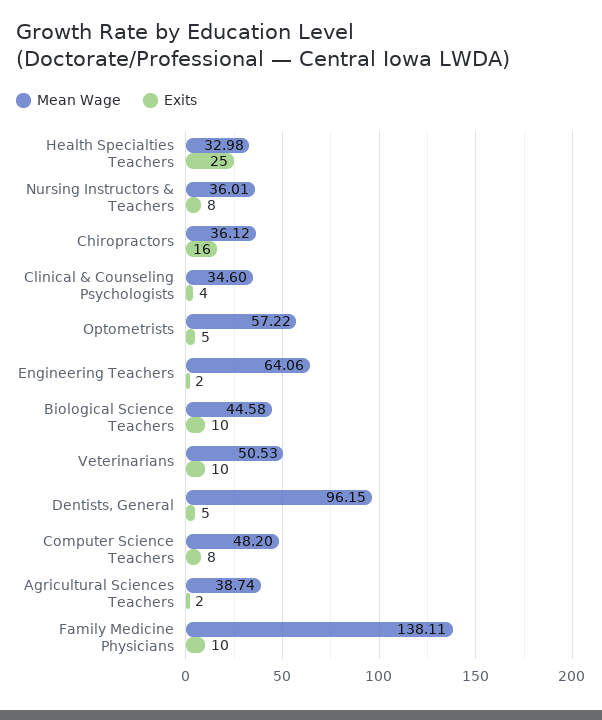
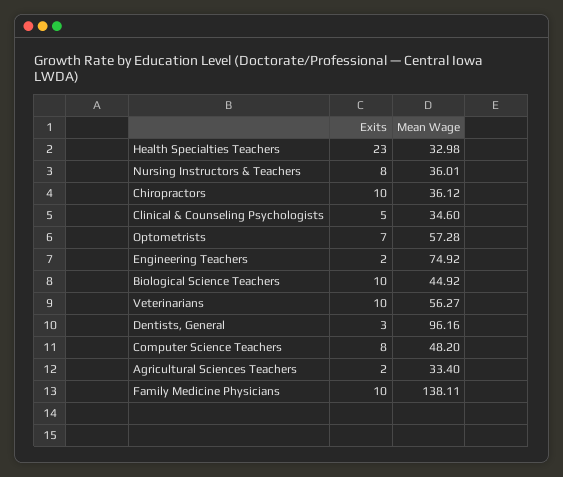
Exits, Health Specialties Teachers: 25 -> 23
Exits, Chiropractors: 16 -> 10
Exits, Clinical & Counseling Psychologists: 4 -> 5
Mean Wage, Optometrists: 57.22 -> 57.28
Exits, Optometrists: 5 -> 7
Mean Wage, Engineering Teachers: 64.06 -> 74.92
Mean Wage, Biological Science Teachers: 44.58 -> 44.92
Mean Wage, Veterinarians: 50.53 -> 56.27
Mean Wage, Dentists, General: 96.15 -> 96.16
Exits, Dentists, General: 5 -> 3
Mean Wage, Agricultural Sciences Teachers: 38.74 -> 33.4

